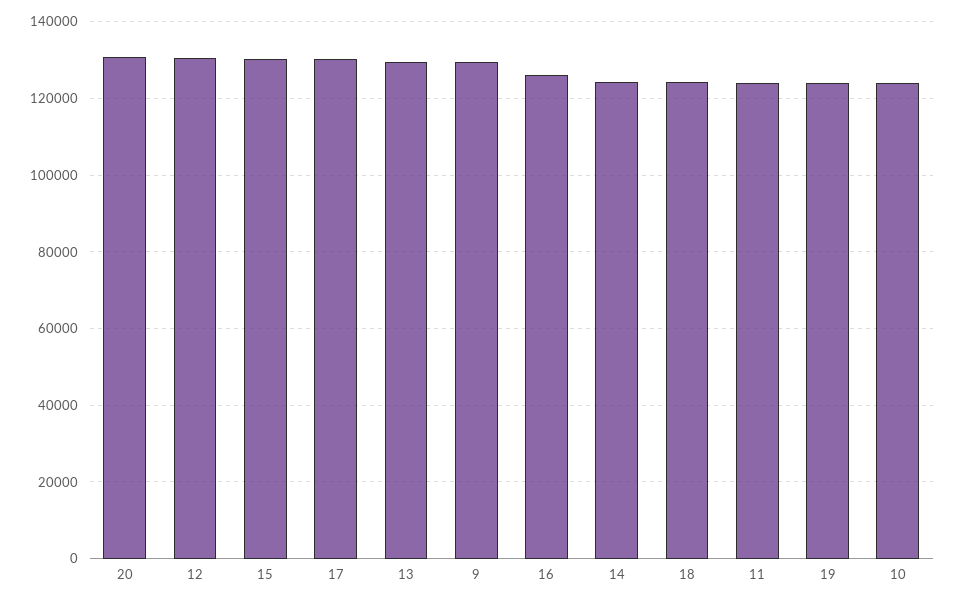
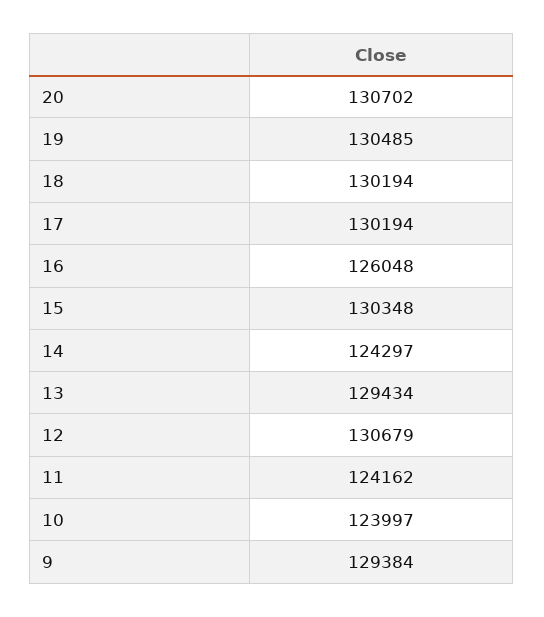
18: 124000 -> 130194
19: 124000 -> 130485

